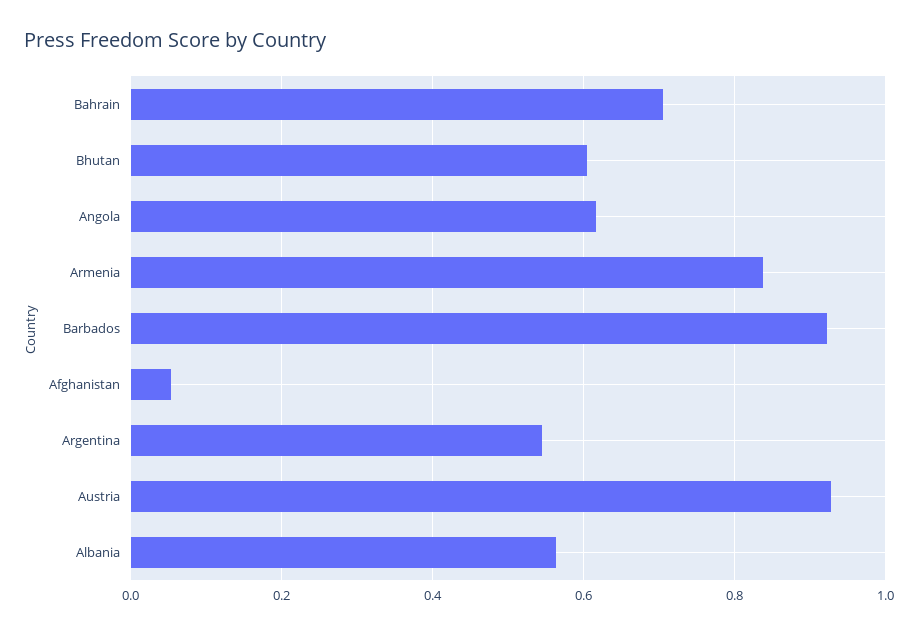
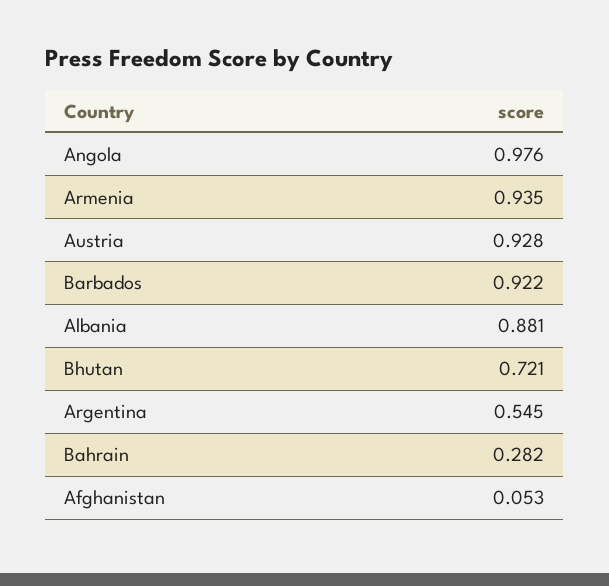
Bahrain: 0.7 -> 0.282
Bhutan: 0.6 -> 0.721
Angola: 0.62 -> 0.976
Armenia: 0.84 -> 0.935
Albania: 0.56 -> 0.881

